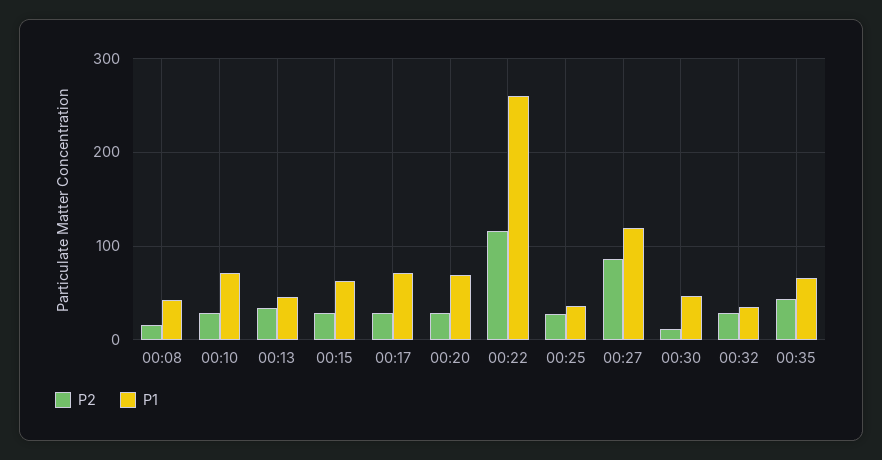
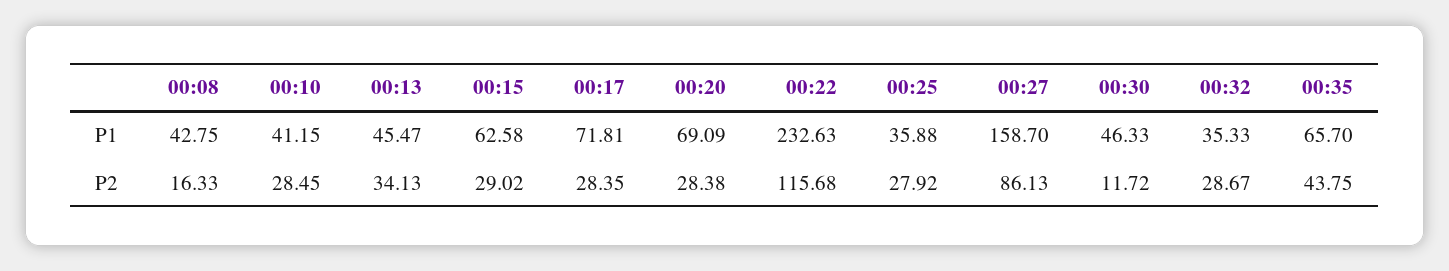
P1, 00:10: 70 -> 41.15
P1, 00:22: 260 -> 232.63
P1, 00:27: 120 -> 158.7

